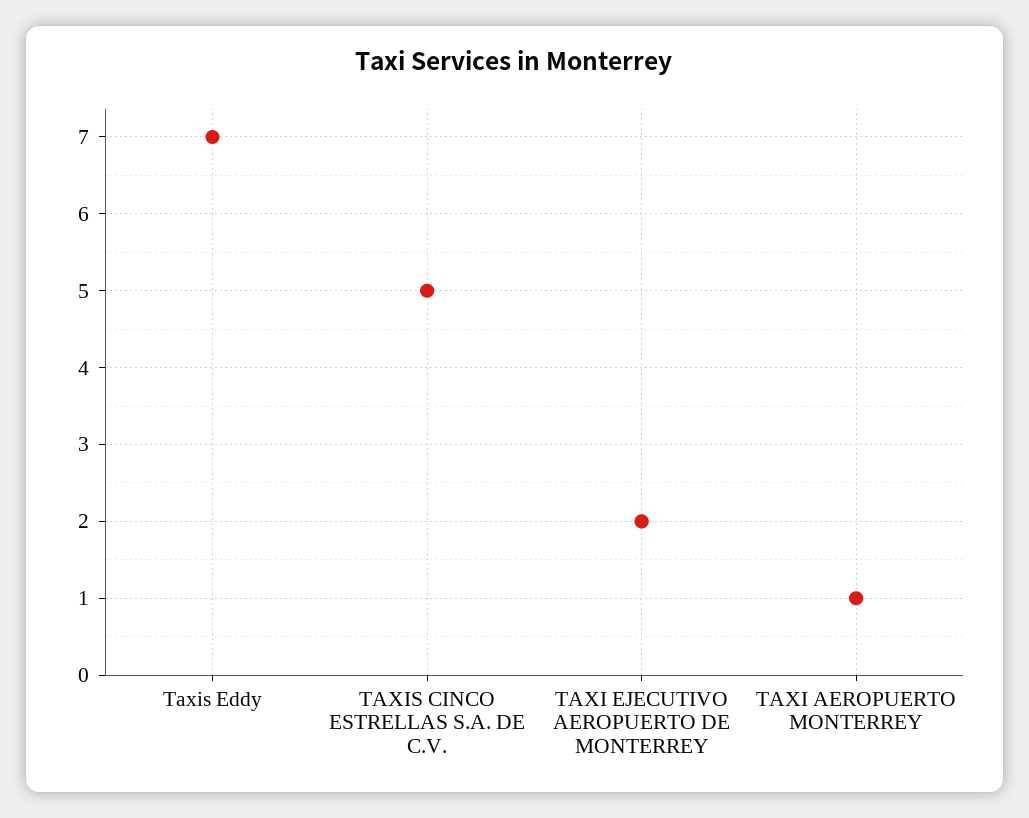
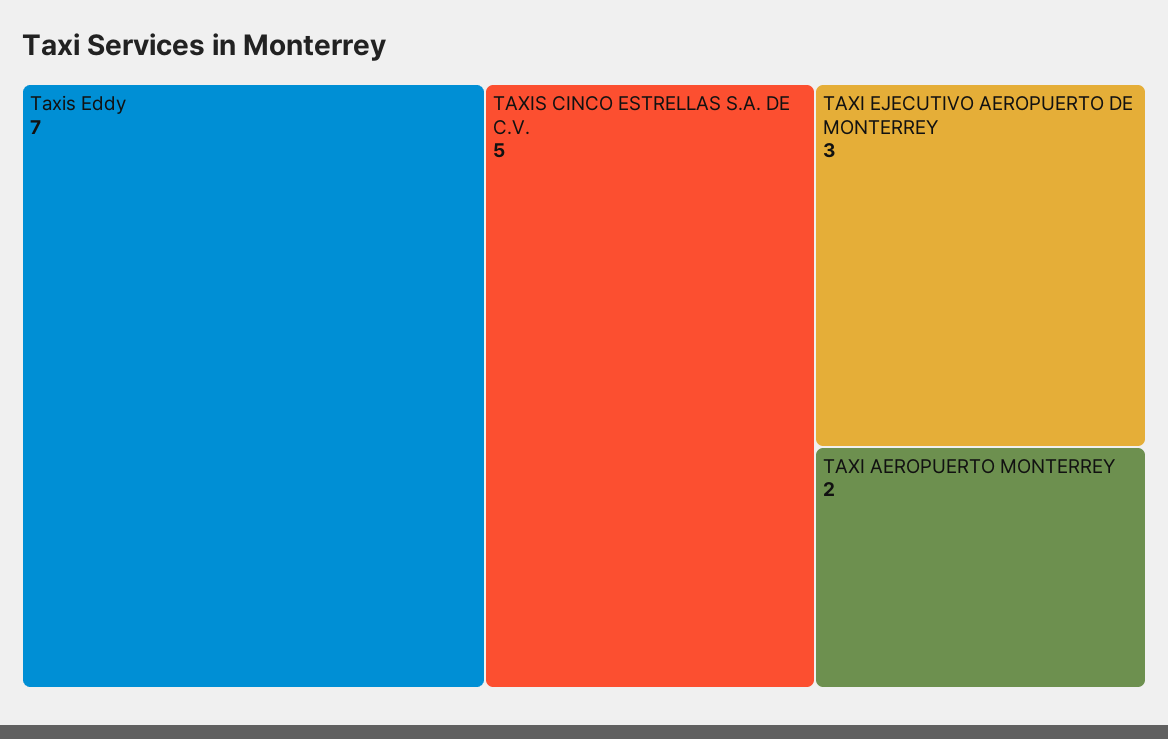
TAXI EJECUTIVO AEROPUERTO DE MONTERREY: 2 -> 3
TAXI AEROPUERTO MONTERREY: 1 -> 2

